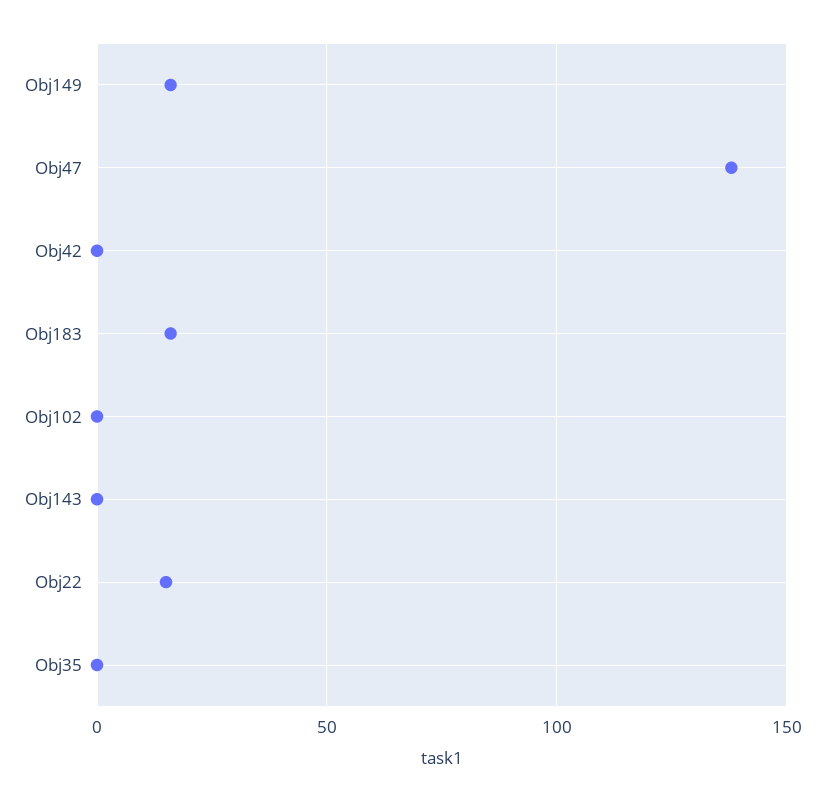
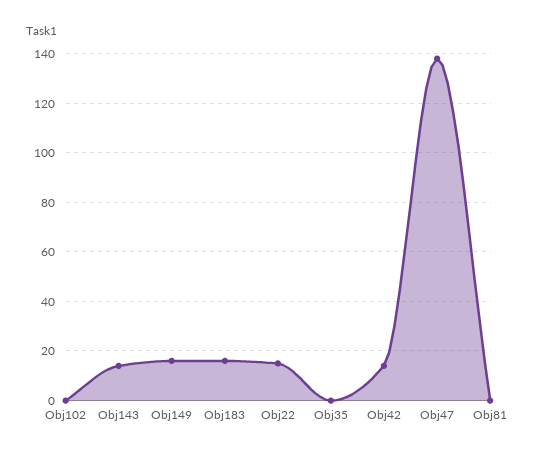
Obj42: 0 -> 15
Obj143: 0 -> 15
Obj81: none -> 0

